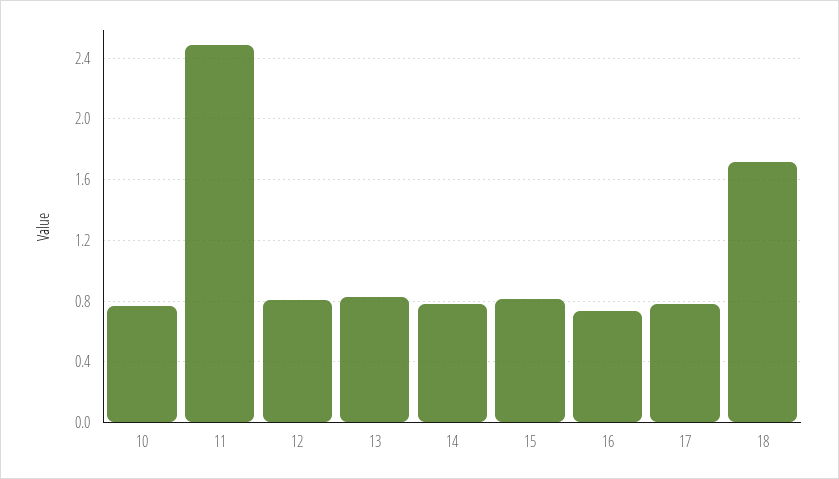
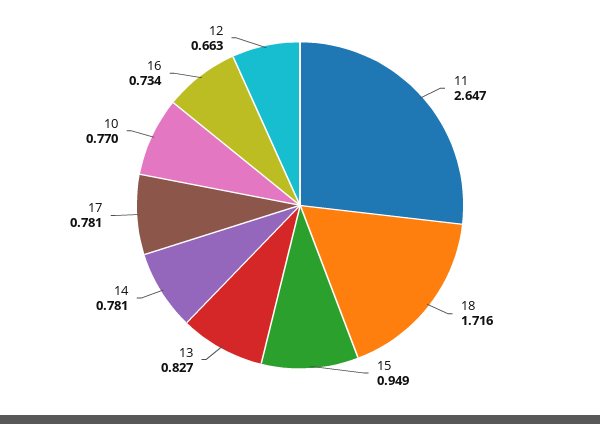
11: 2.5 -> 2.647
12: 0.8 -> 0.663
15: 0.8 -> 0.949

